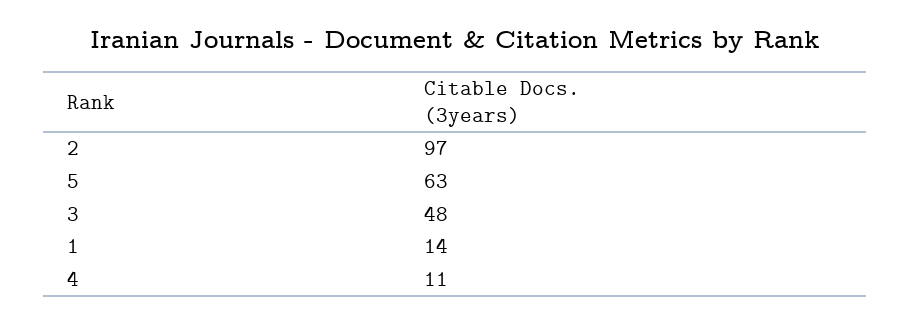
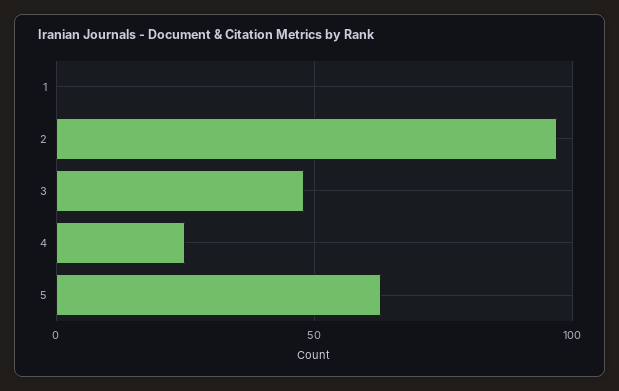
1: 14 -> 0
4: 11 -> 25

